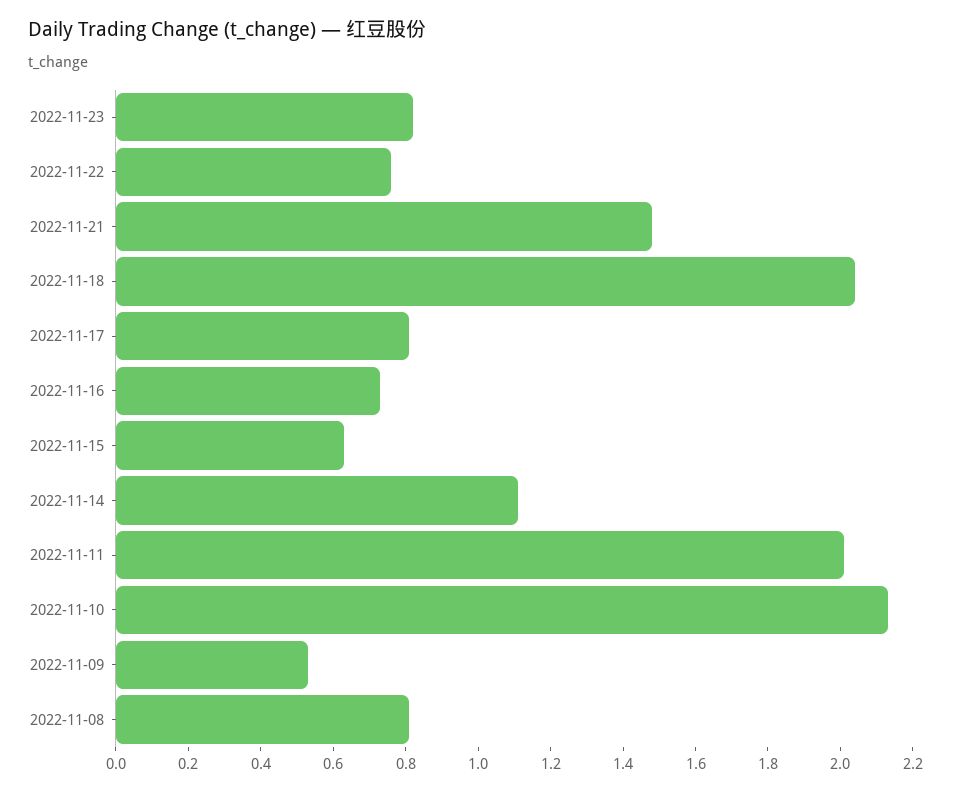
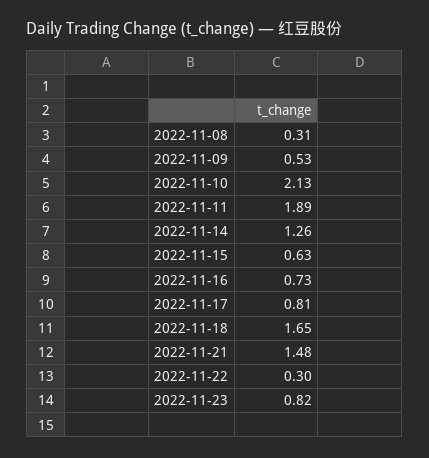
2022-11-22: 0.75 -> 0.3
2022-11-18: 2.05 -> 1.65
2022-11-14: 1.1 -> 1.26
2022-11-11: 2 -> 1.89
2022-11-08: 0.8 -> 0.31

